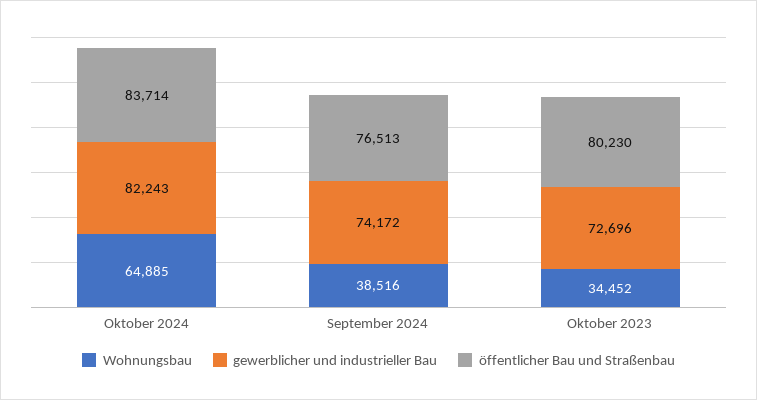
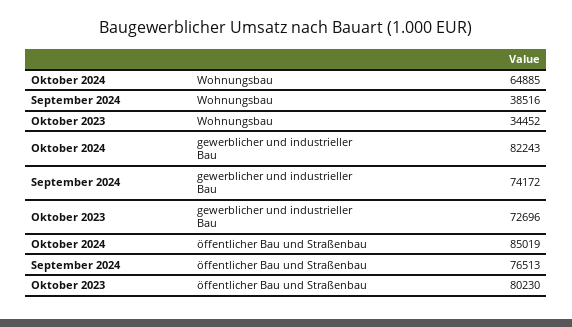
öffentlicher Bau und Straßenbau, Oktober 2024: 83714 -> 85019

